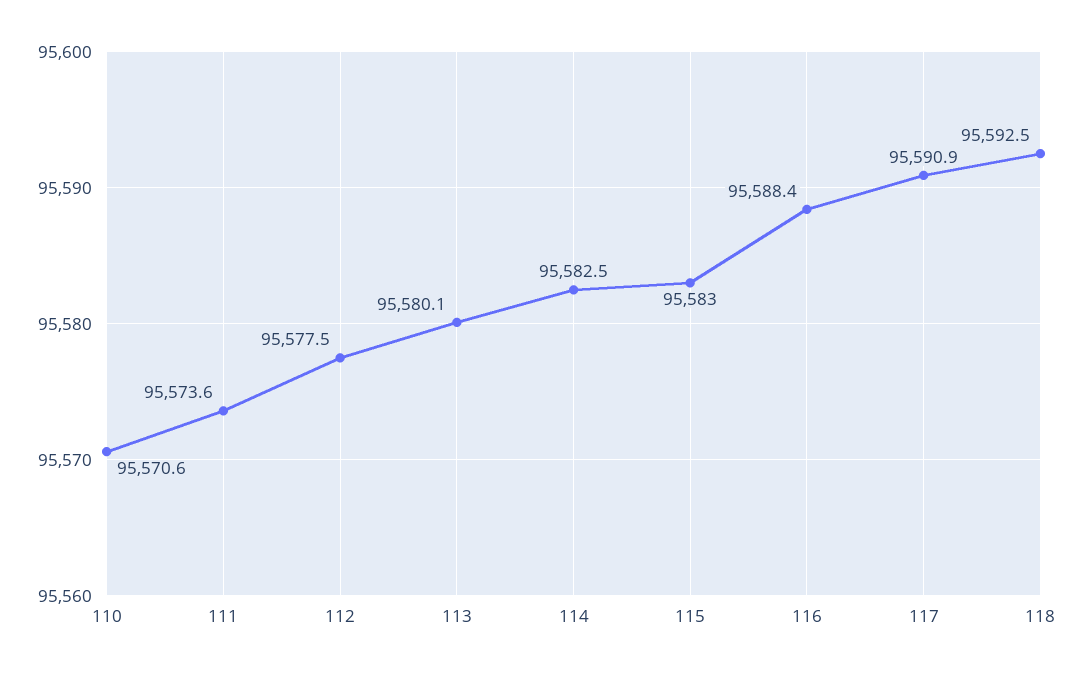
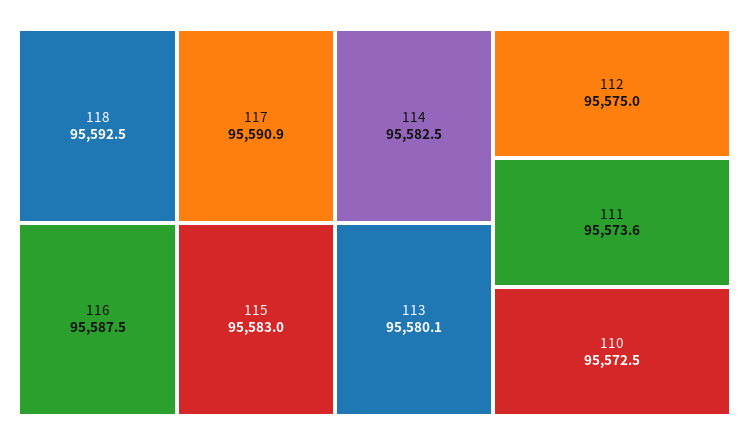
110: 95570.6 -> 95572.5
112: 95577.5 -> 95575
116: 95588.4 -> 95587.5

